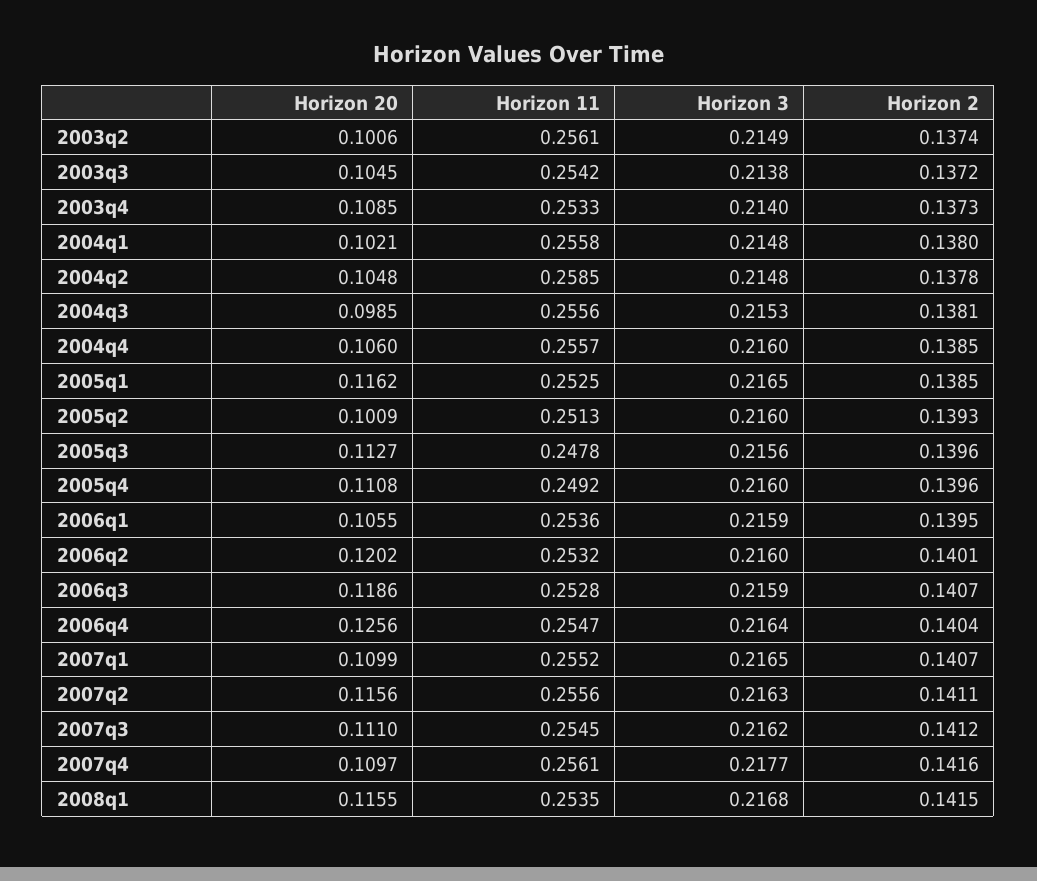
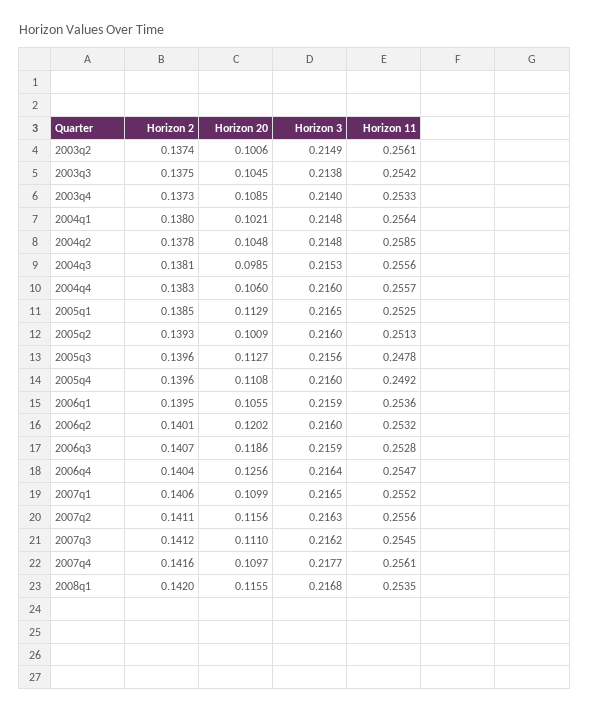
Horizon 2, 2003q3: 0.1372 -> 0.1375
Horizon 11, 2004q1: 0.2558 -> 0.2564
Horizon 2, 2004q4: 0.1385 -> 0.1383
Horizon 20, 2005q1: 0.1162 -> 0.1129
Horizon 2, 2007q1: 0.1407 -> 0.1406
Horizon 2, 2008q1: 0.1415 -> 0.142

